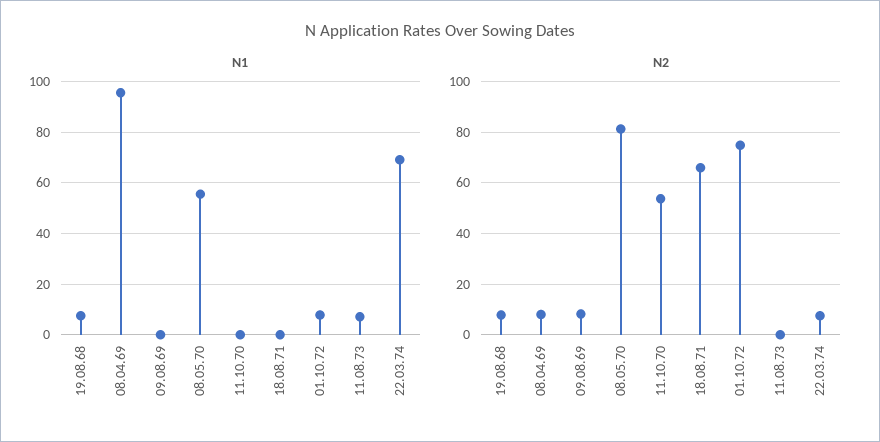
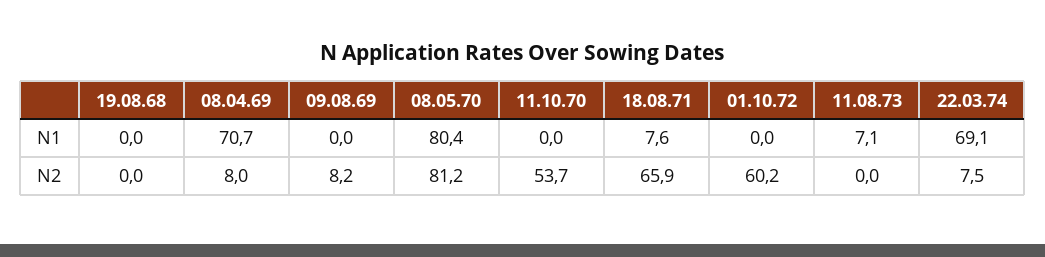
N1, 19.08.68: 7.5 -> 0
N1, 08.04.69: 95 -> 70.7
N1, 08.05.70: 55 -> 80.4
N1, 18.08.71: 0 -> 7.6
N1, 01.10.72: 7.5 -> 0
N2, 19.08.68: 7.5 -> 0
N2, 01.10.72: 75 -> 60.2

